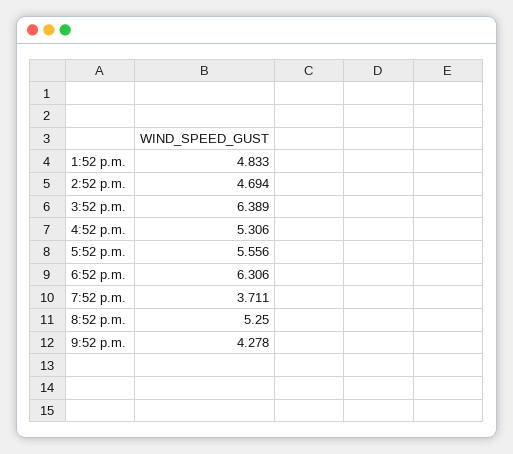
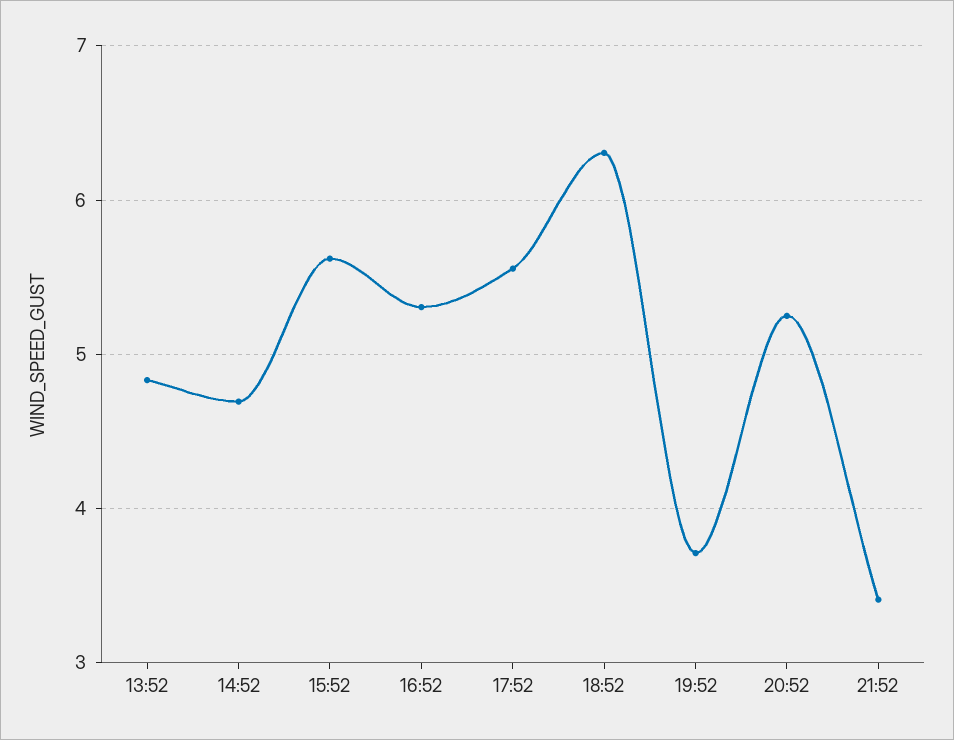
3:52 p.m.: 6.389 -> 5.6
9:52 p.m.: 4.278 -> 3.4

